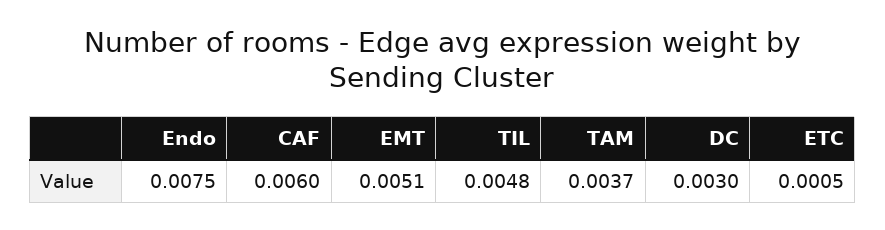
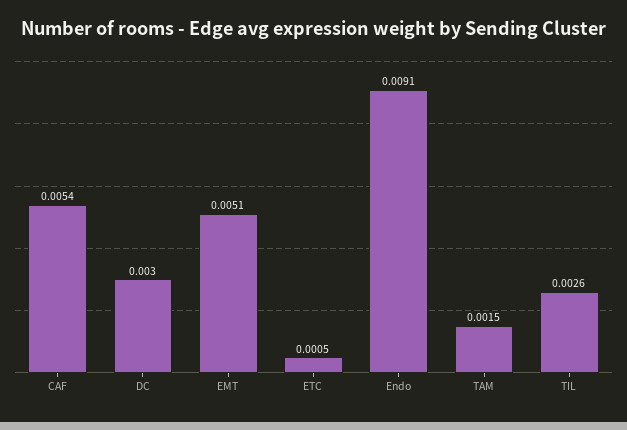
Endo: 0.0075 -> 0.0091
CAF: 0.006 -> 0.0054
TIL: 0.0048 -> 0.0026
TAM: 0.0037 -> 0.0015

